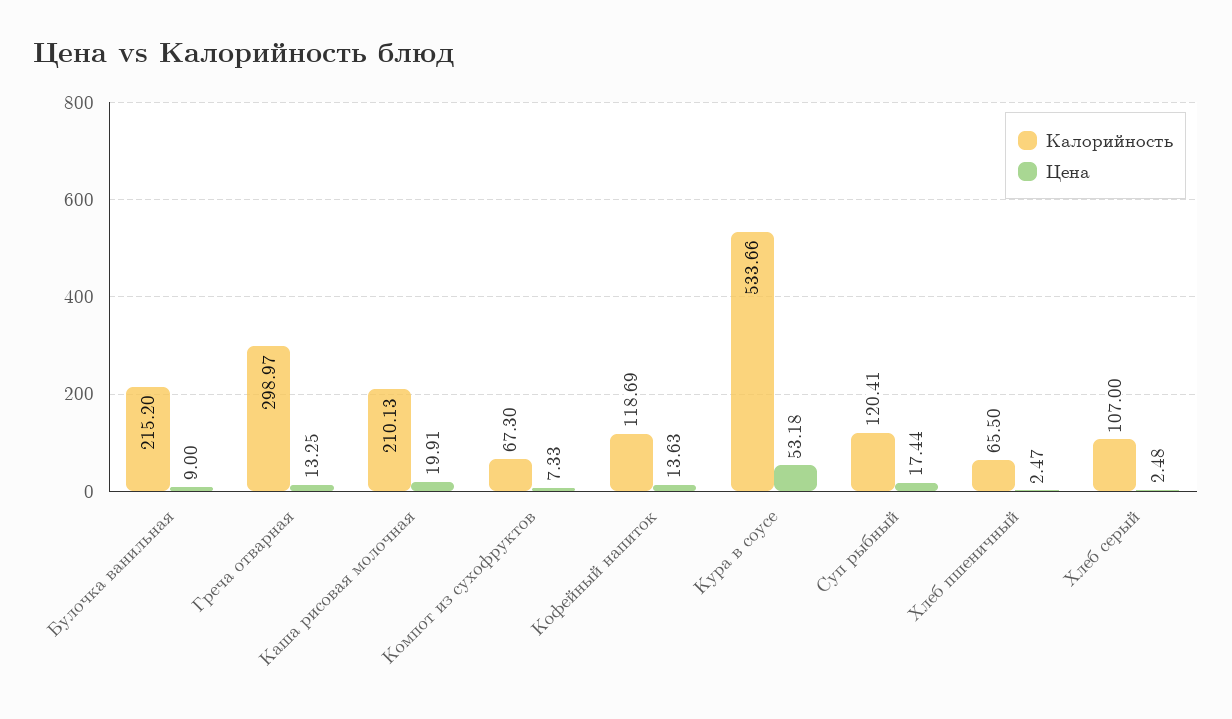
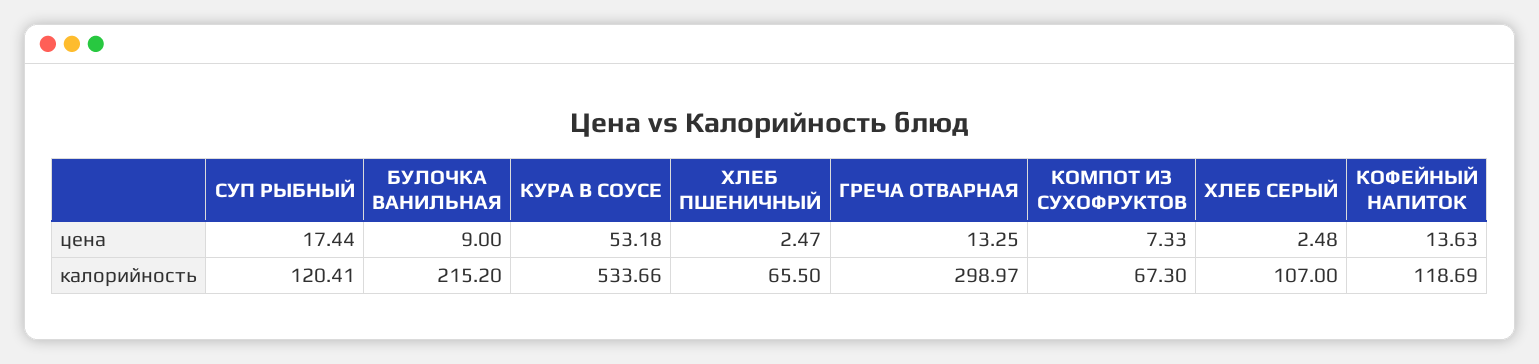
Калорийность, Каша рисовая молочная: 210.13 -> none
Цена, Каша рисовая молочная: 19.91 -> none

